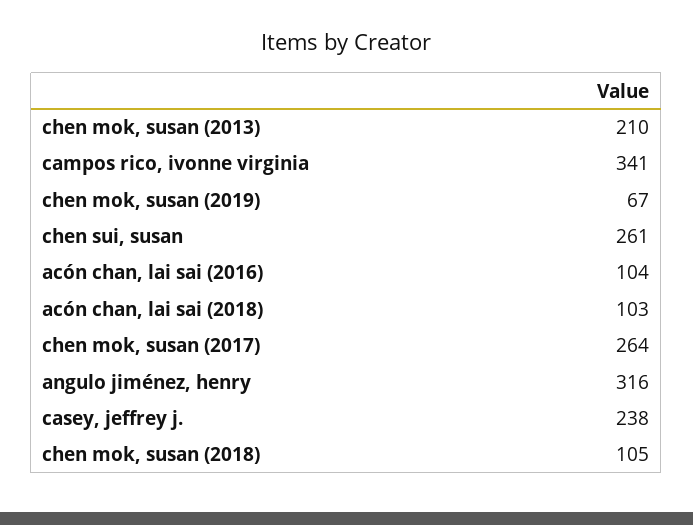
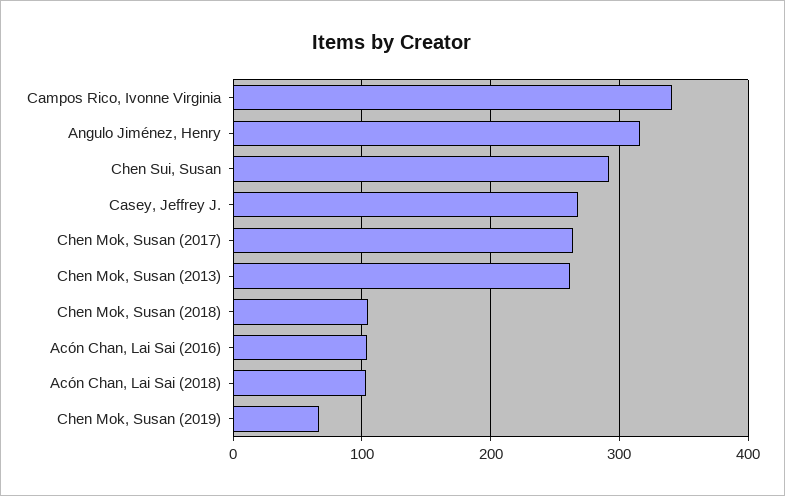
chen mok, susan (2013): 210 -> 260
chen sui, susan: 261 -> 290
casey, jeffrey j.: 238 -> 270

